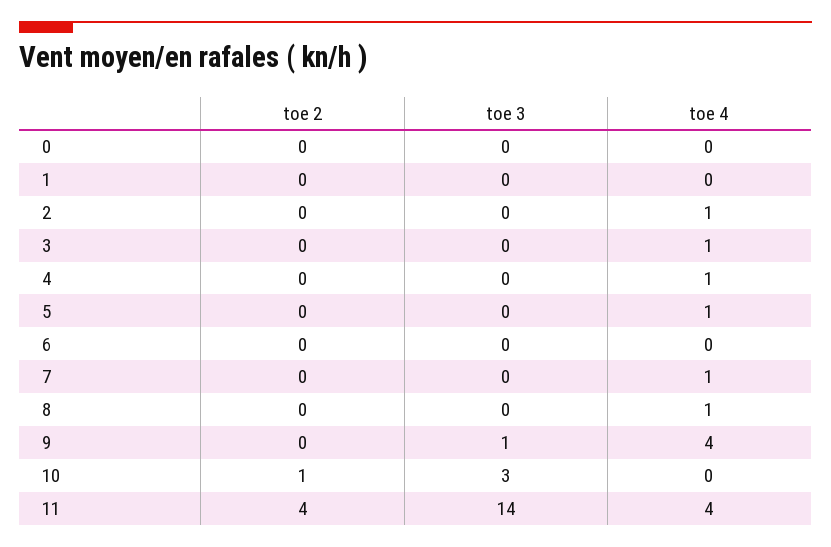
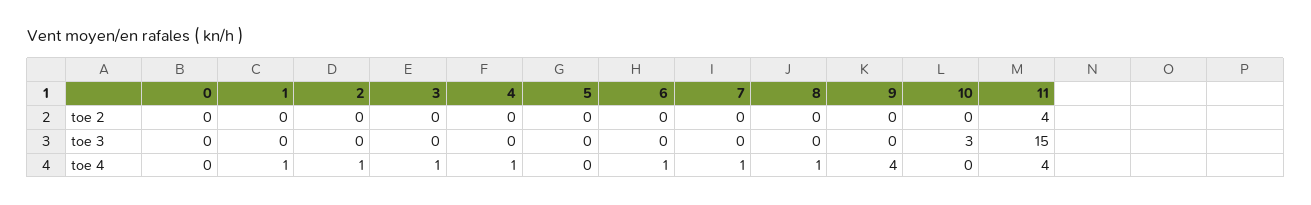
toe 4, 1: 0 -> 1
toe 4, 5: 1 -> 0
toe 4, 6: 0 -> 1
toe 3, 9: 1 -> 0
toe 2, 10: 1 -> 0
toe 3, 11: 14 -> 15

